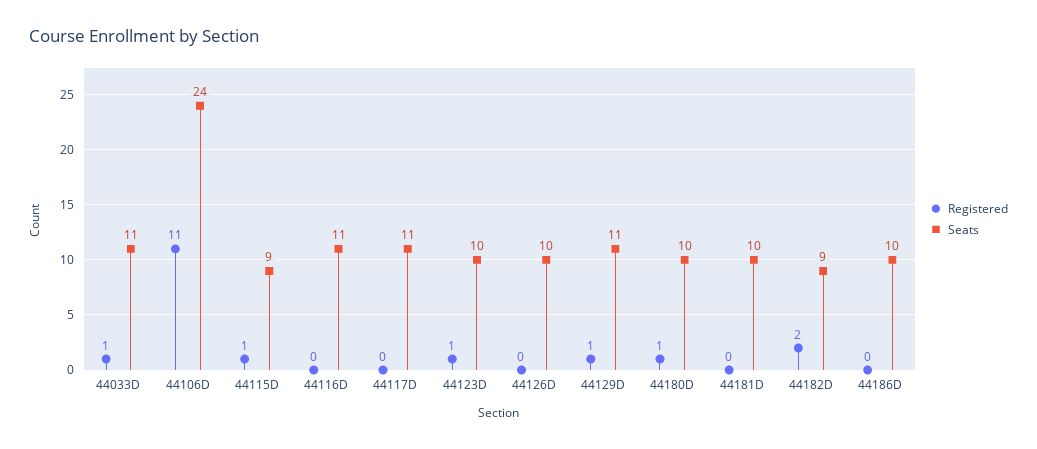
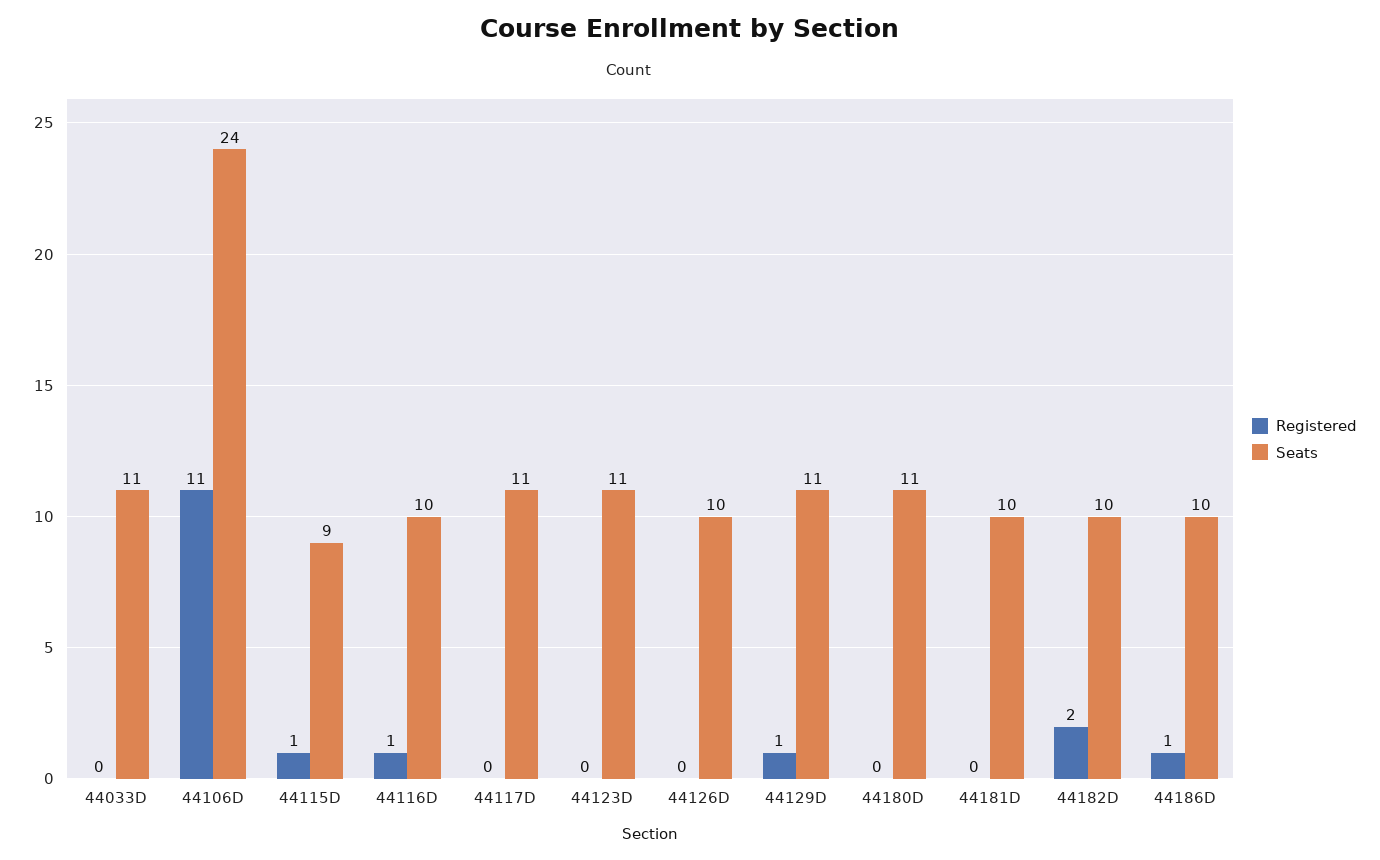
Registered, 44033D: 1 -> 0
Registered, 44116D: 0 -> 1
Seats, 44116D: 11 -> 10
Registered, 44123D: 1 -> 0
Seats, 44123D: 10 -> 11
Registered, 44180D: 1 -> 0
Seats, 44180D: 10 -> 11
Seats, 44182D: 9 -> 10
Registered, 44186D: 0 -> 1

